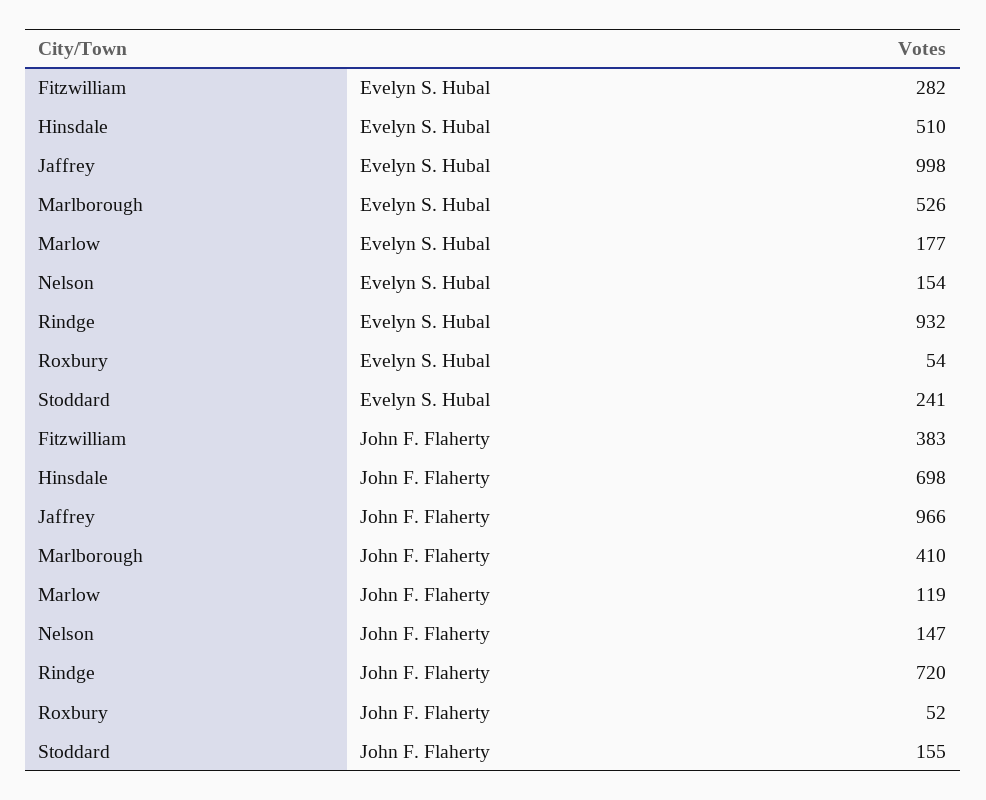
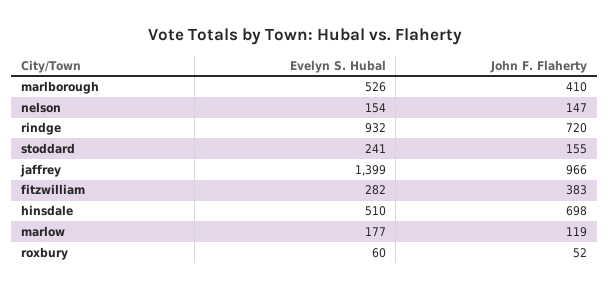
Jaffrey, Evelyn S. Hubal: 998 -> 1399
Roxbury, Evelyn S. Hubal: 54 -> 60

